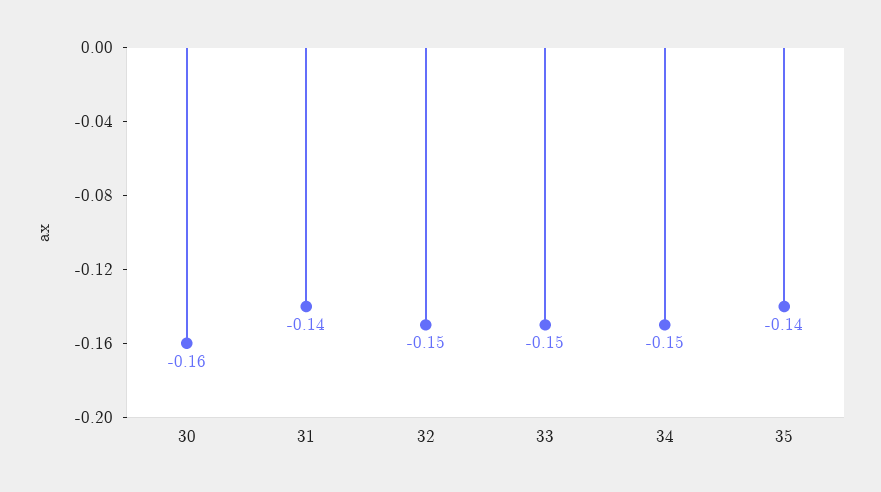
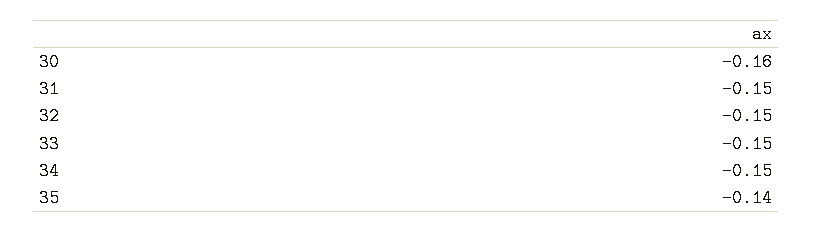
31: -0.14 -> -0.15

